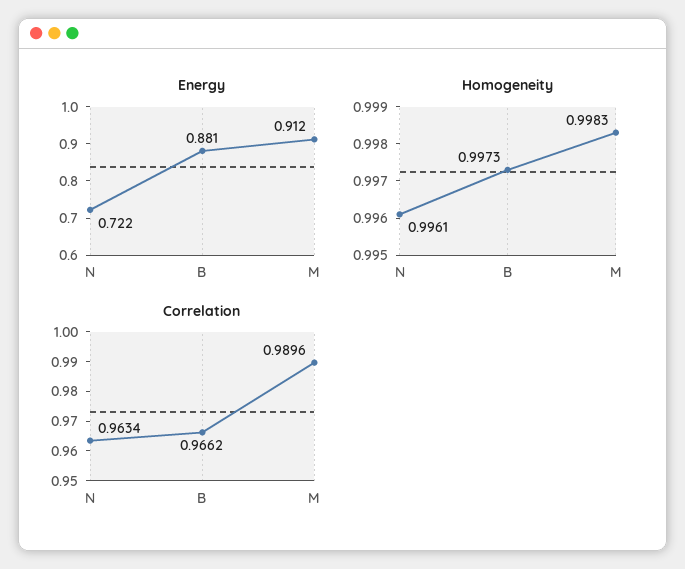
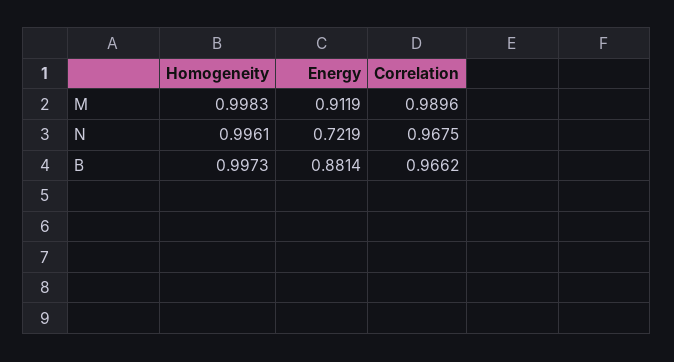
Correlation, N: 0.9634 -> 0.9675

